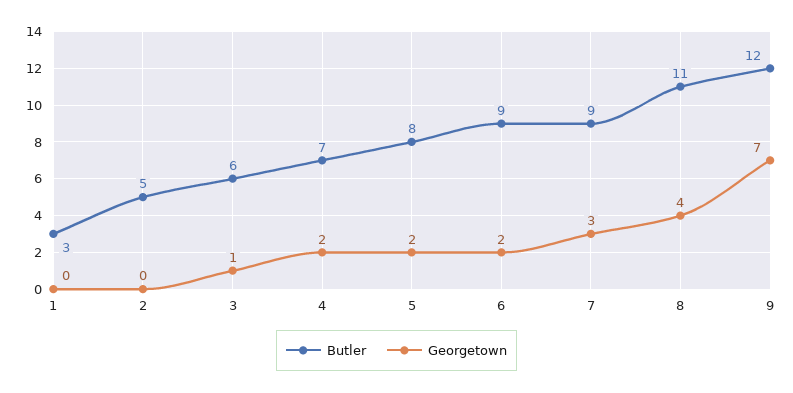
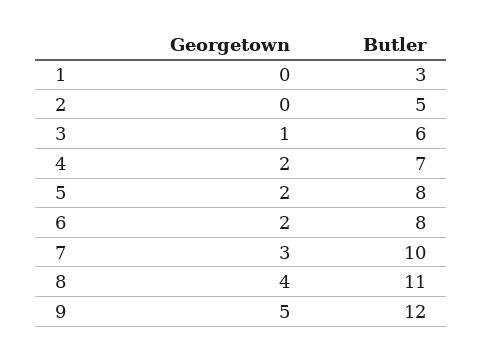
Butler, 6: 9 -> 8
Butler, 7: 9 -> 10
Georgetown, 9: 7 -> 5

